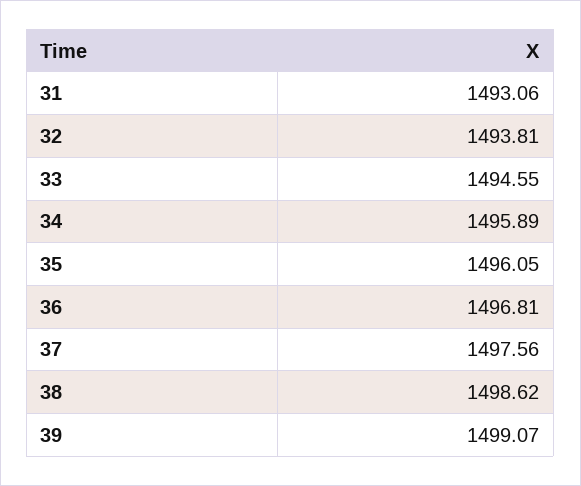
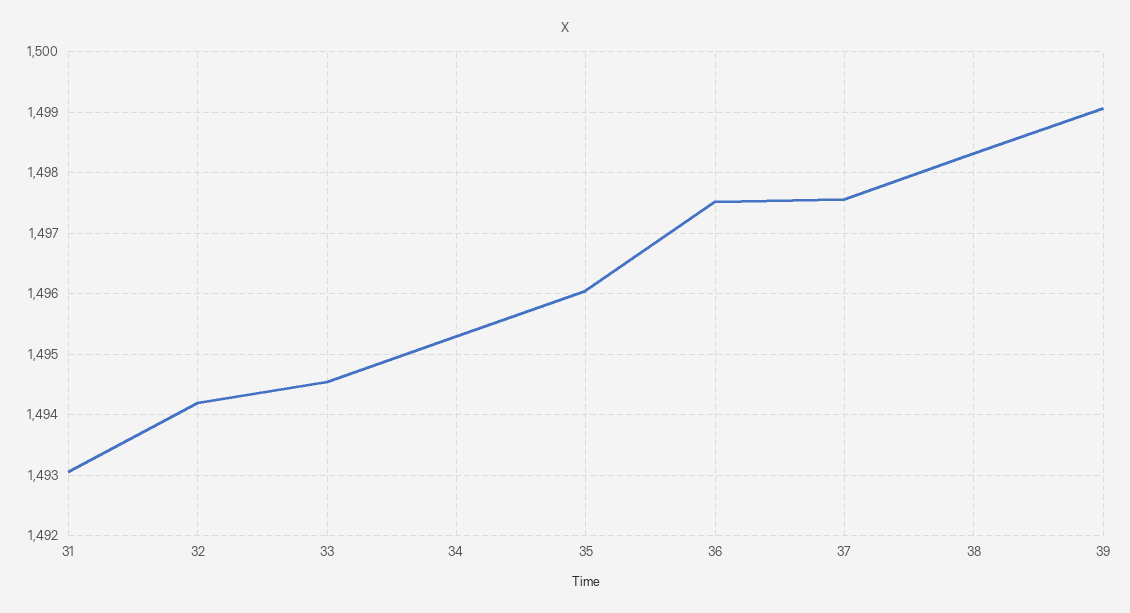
32: 1493.81 -> 1494.2
34: 1495.89 -> 1495.3
36: 1496.81 -> 1497.5
38: 1498.62 -> 1498.3

